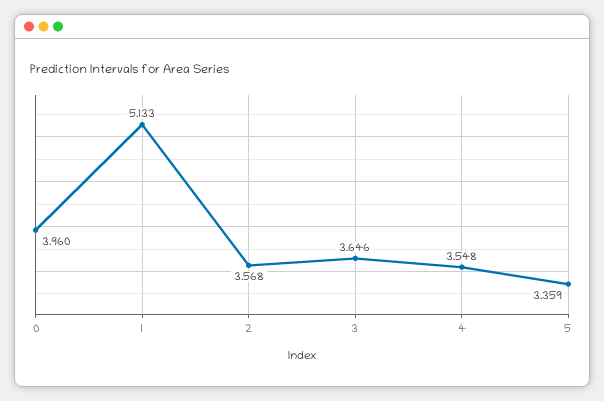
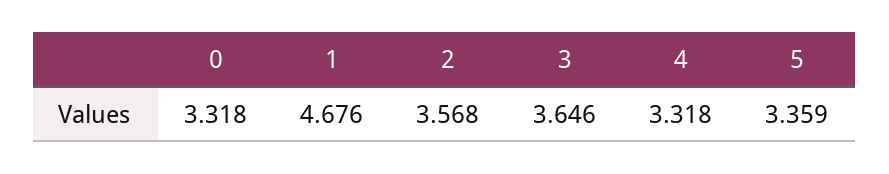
0: 3.96 -> 3.318
1: 5.133 -> 4.676
4: 3.548 -> 3.318

